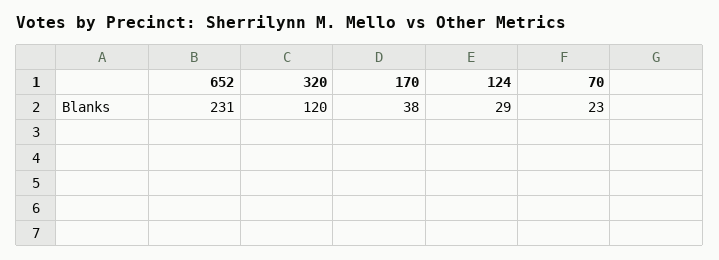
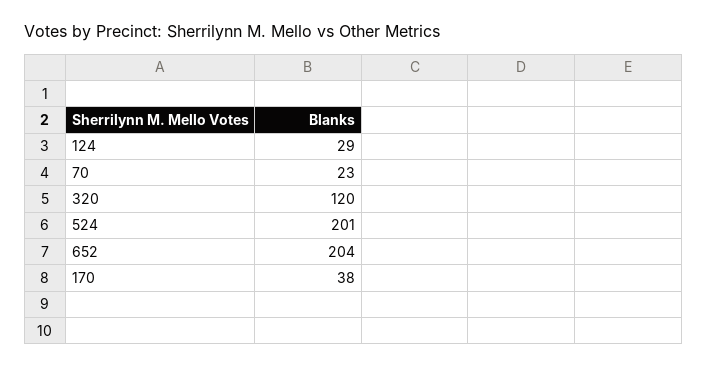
652: 231 -> 204
524: none -> 201

